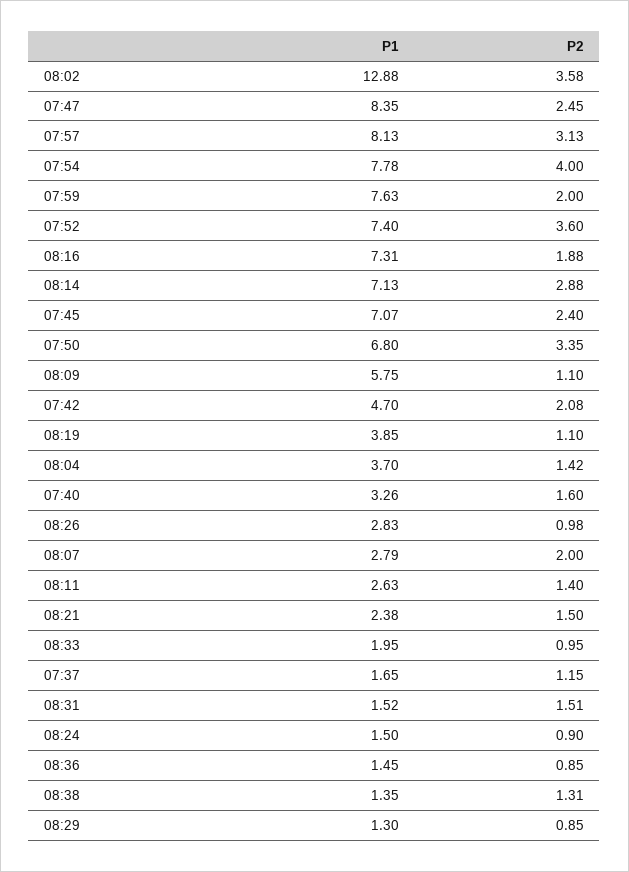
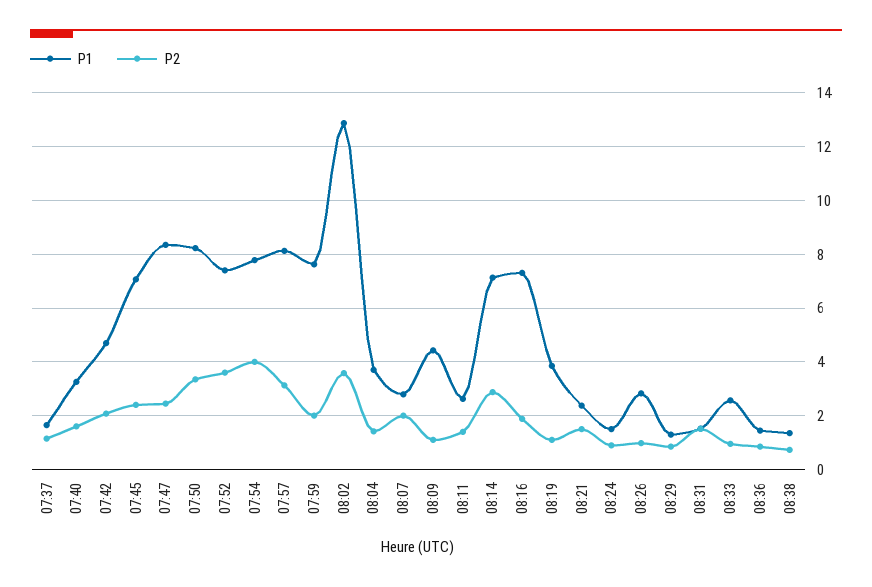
P1, 07:50: 6.8 -> 8.25
P1, 08:09: 5.75 -> 4.5
P1, 08:33: 1.95 -> 2.5
P2, 08:38: 1.31 -> 0.75

